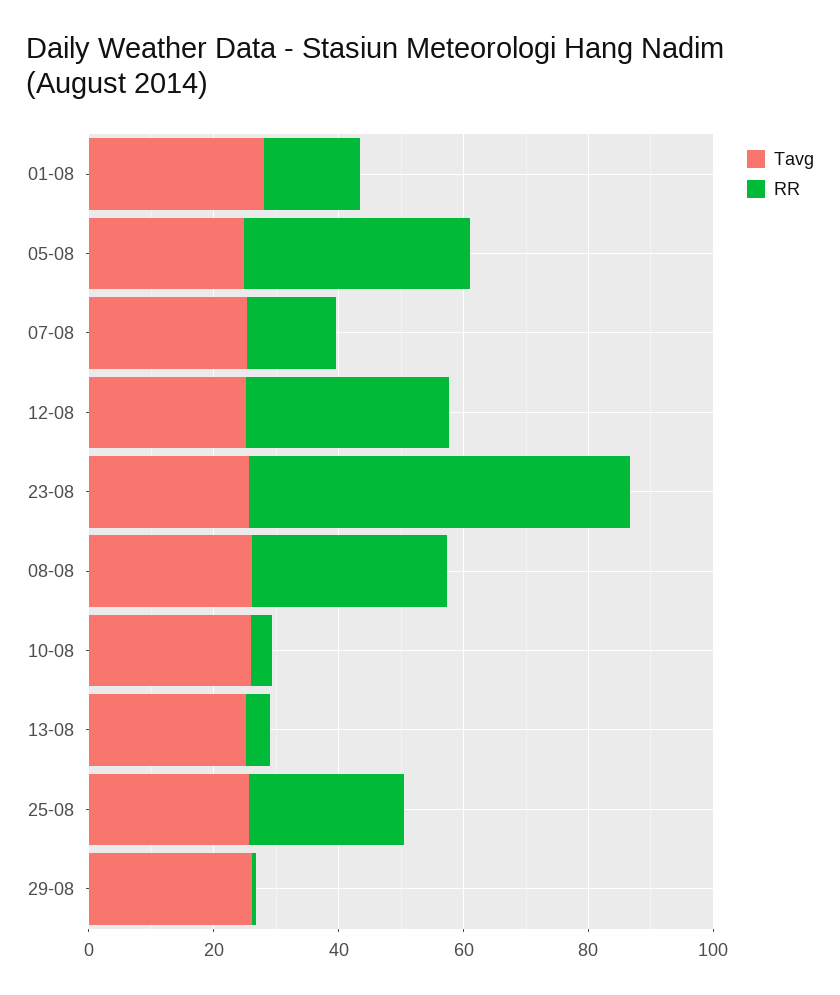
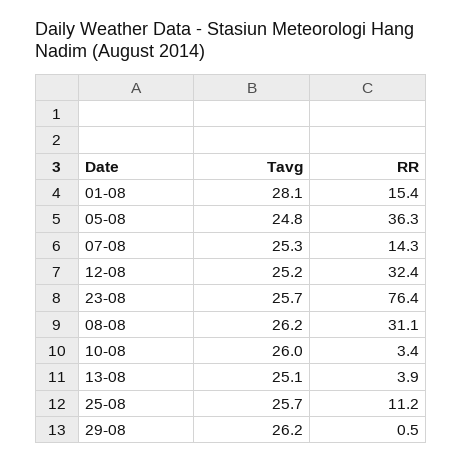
RR, 23-08: 60 -> 76.4
RR, 25-08: 25 -> 11.2

